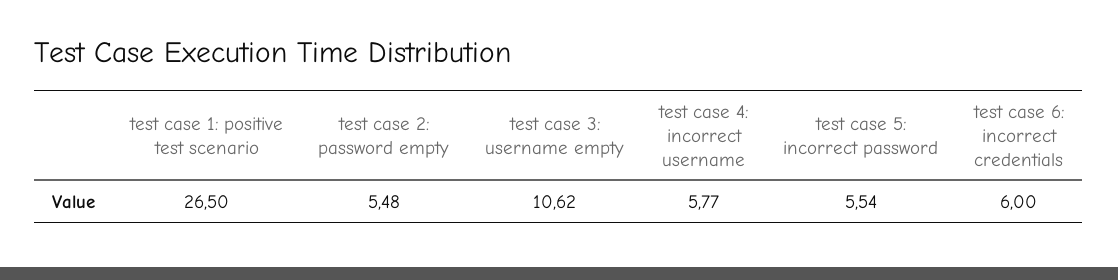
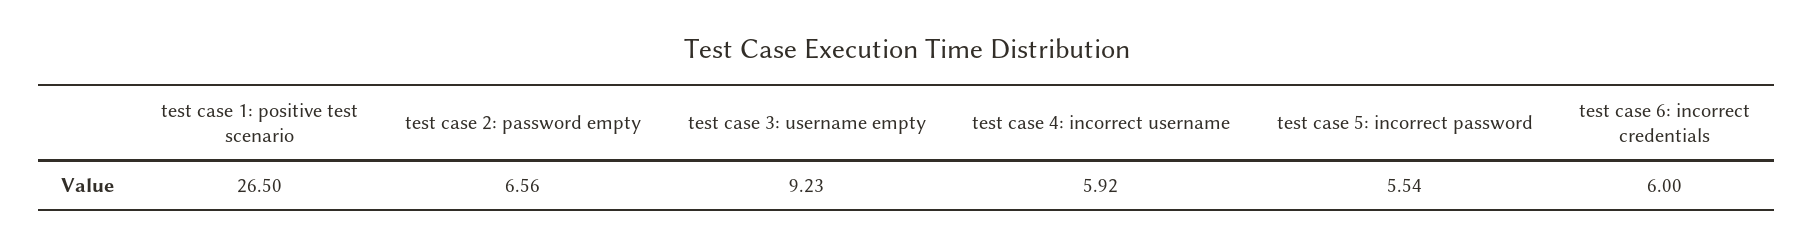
test case 2: password empty: 5.48 -> 6.56
test case 3: username empty: 10.62 -> 9.23
test case 4: incorrect username: 5.77 -> 5.92

